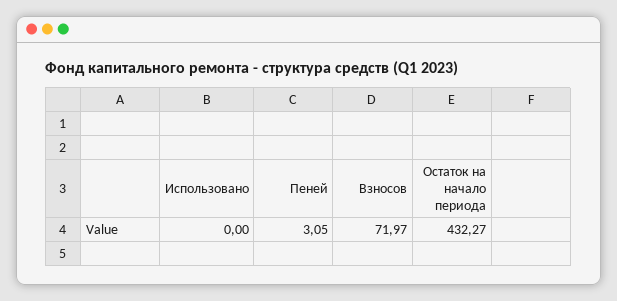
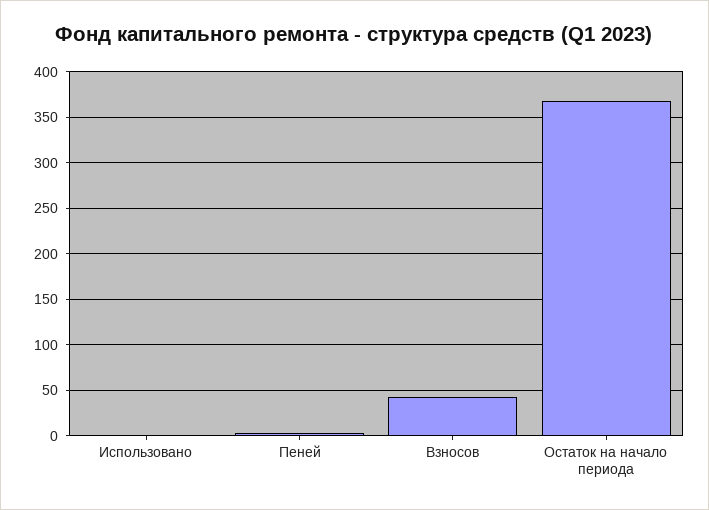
Взносов: 71.97 -> 40
Остаток на начало периода: 432.27 -> 370

